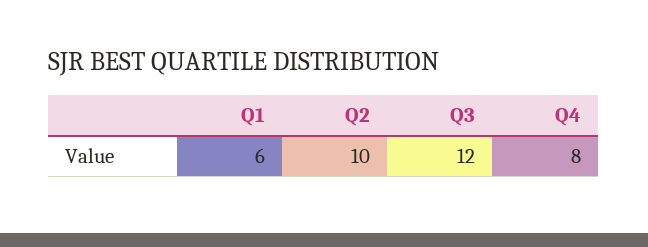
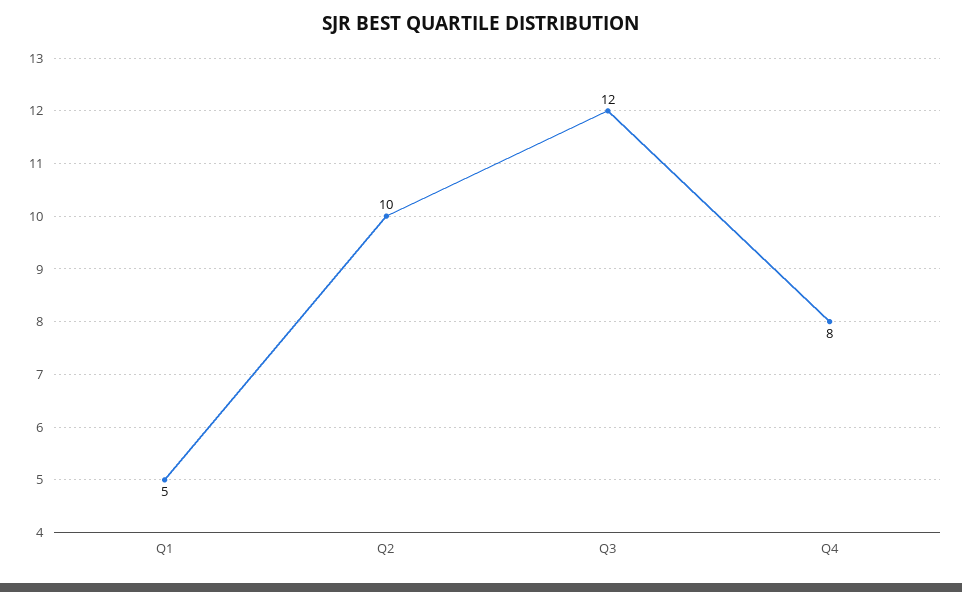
Q1: 6 -> 5

